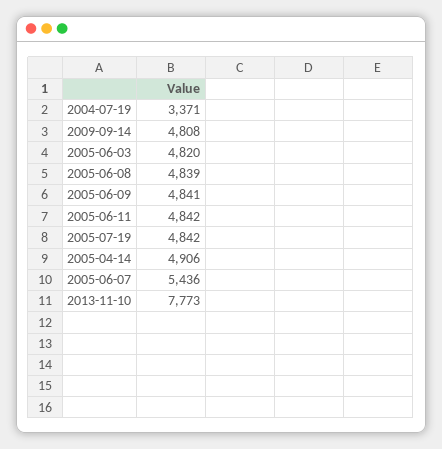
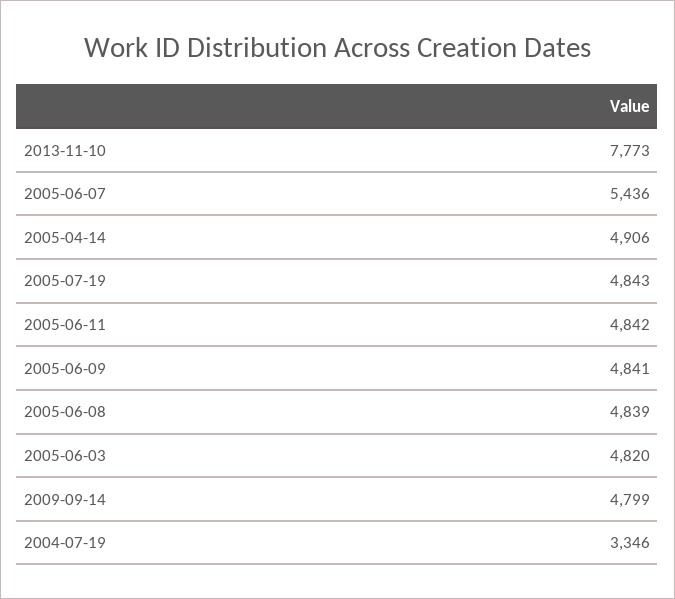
2004-07-19: 3371 -> 3346
2009-09-14: 4808 -> 4799
2005-07-19: 4842 -> 4843

